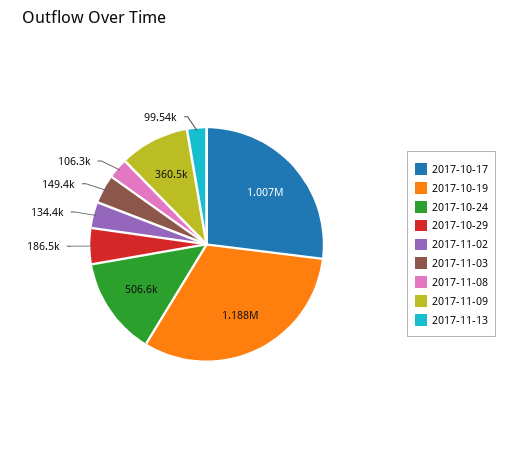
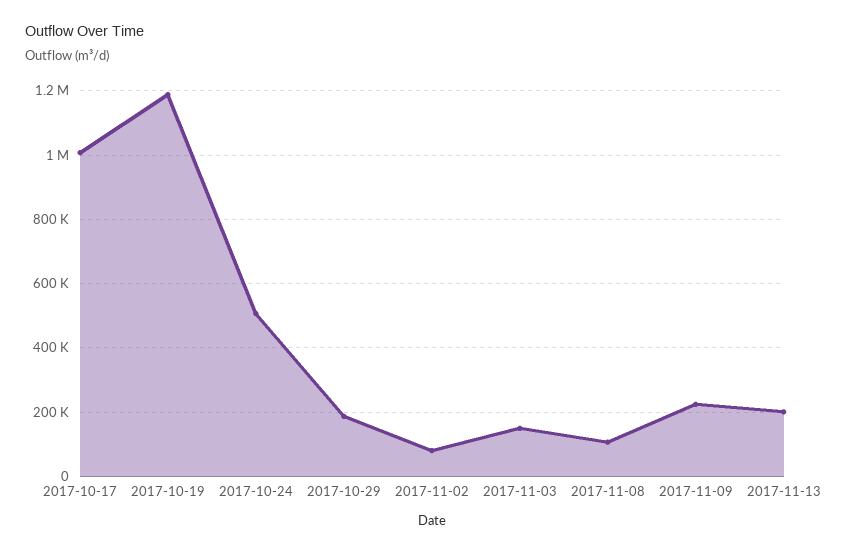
2017-11-02: 134400 -> 80000
2017-11-09: 360500 -> 220000
2017-11-13: 99540 -> 200000

